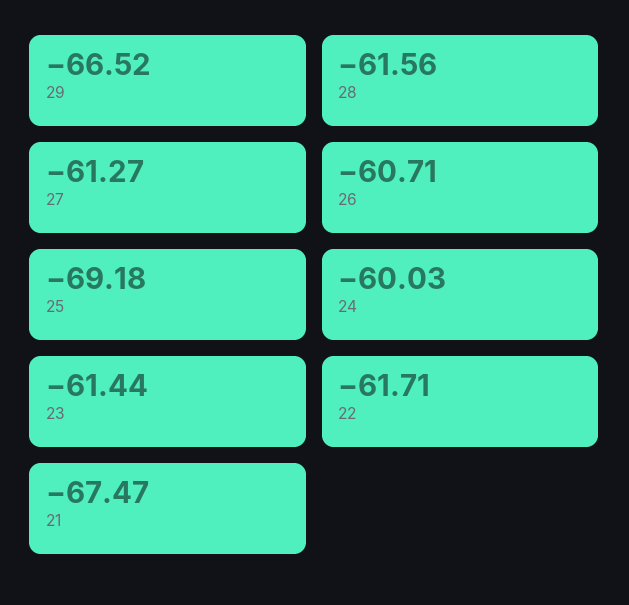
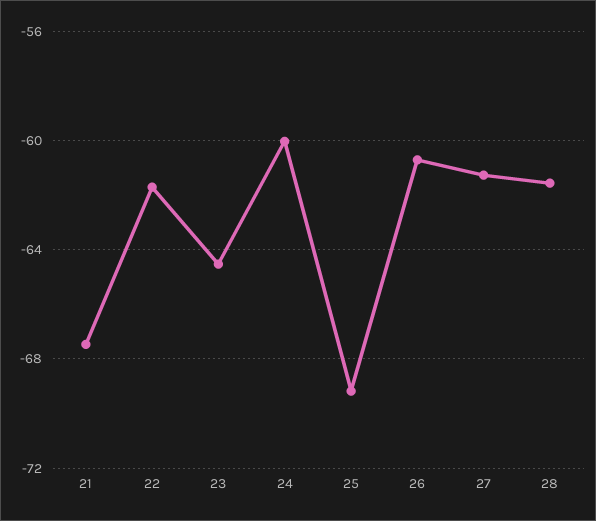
29: -66.52 -> none
23: -61.44 -> -64.5

